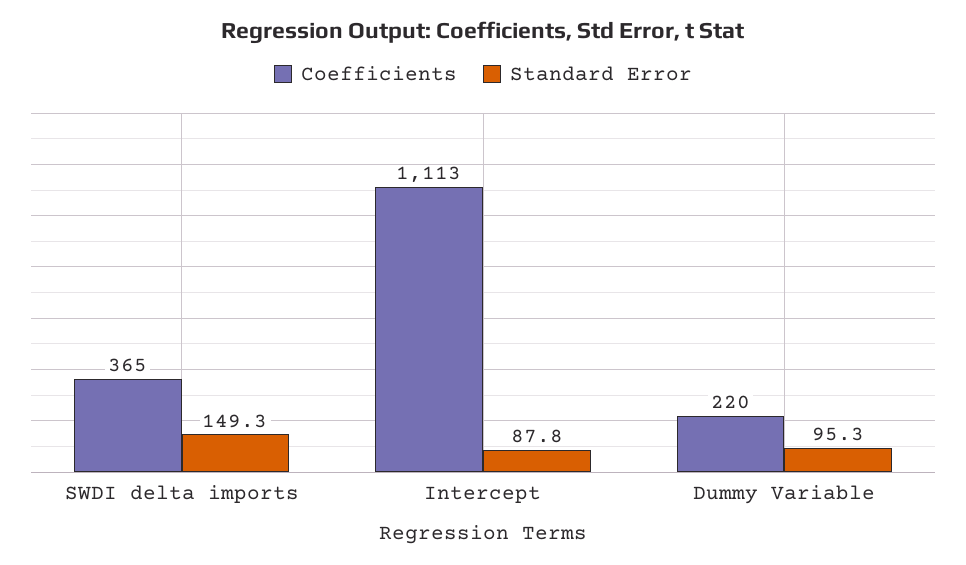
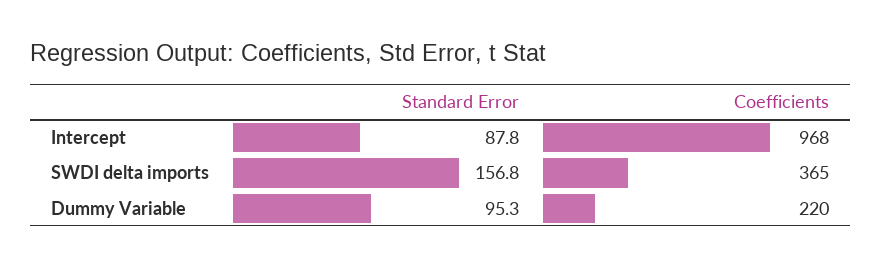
Standard Error, SWDI delta imports: 149.3 -> 156.8
Coefficients, Intercept: 1113 -> 968

